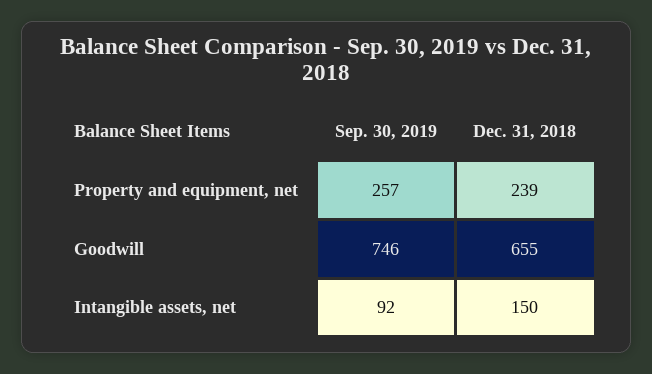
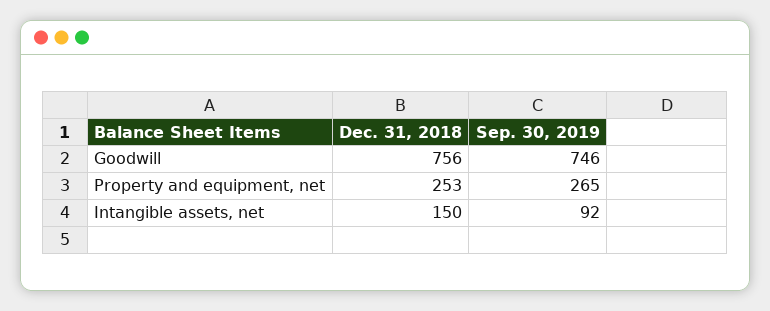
Sep. 30, 2019, Property and equipment, net: 257 -> 265
Dec. 31, 2018, Property and equipment, net: 239 -> 253
Dec. 31, 2018, Goodwill: 655 -> 756

